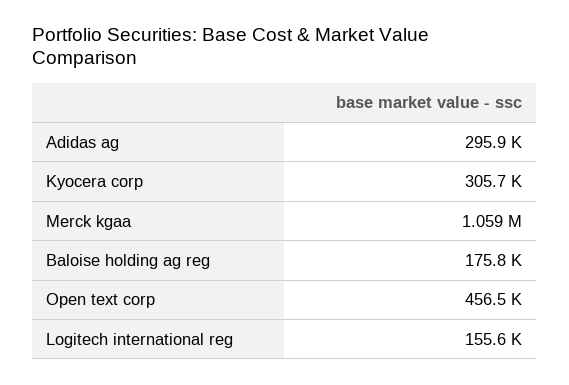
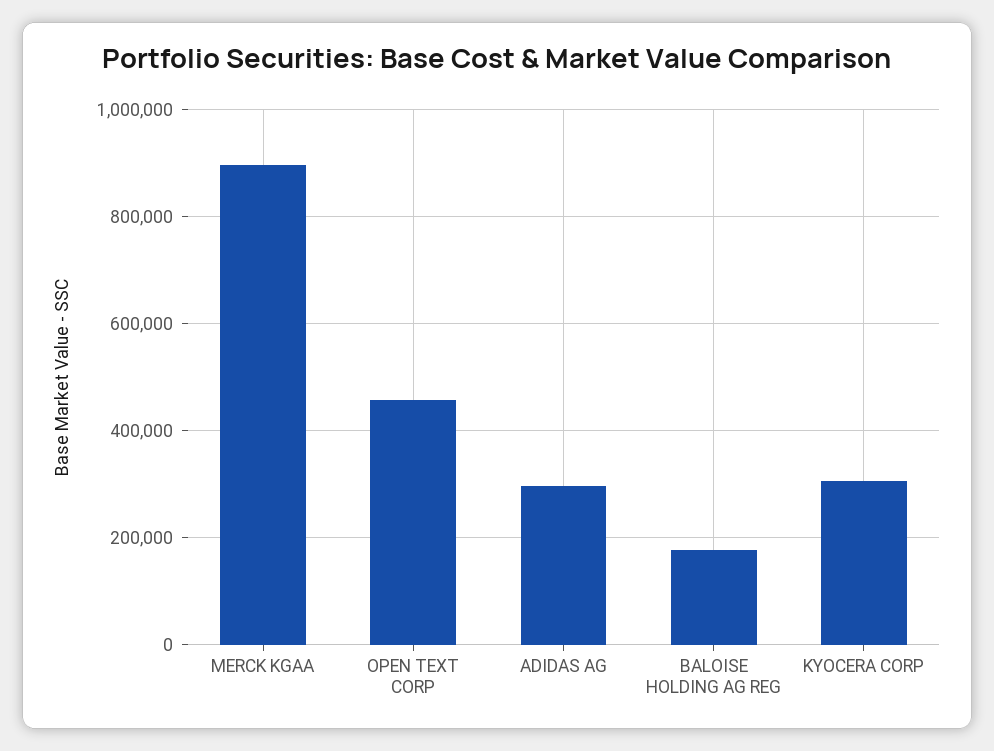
Merck kgaa: 1059000 -> 900000
Logitech international reg: 155600 -> none

